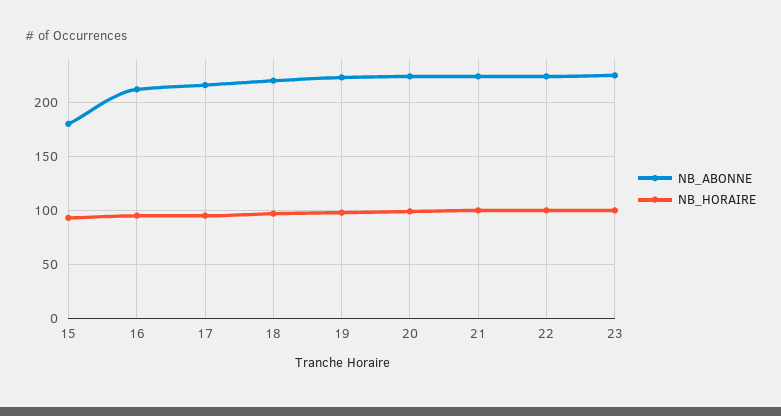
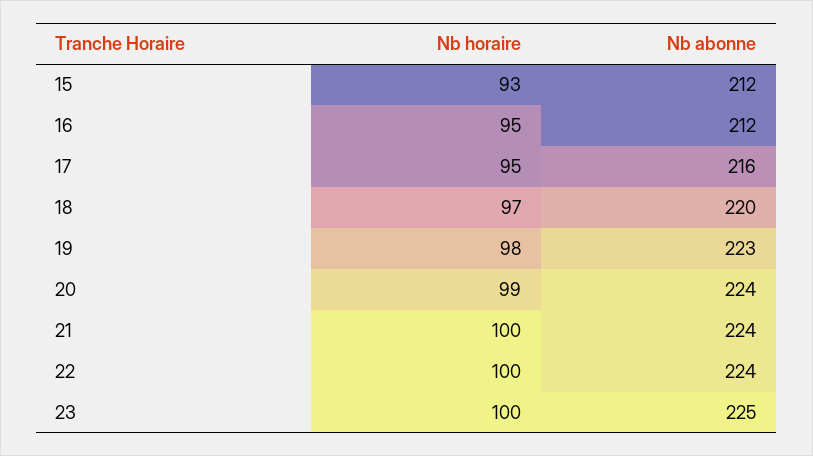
NB_ABONNE, 15: 180 -> 212

